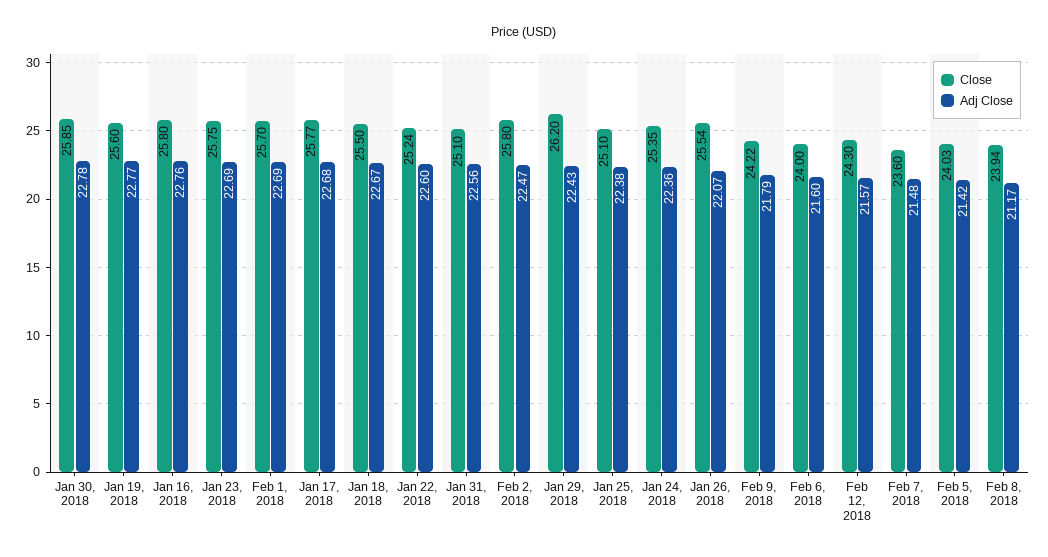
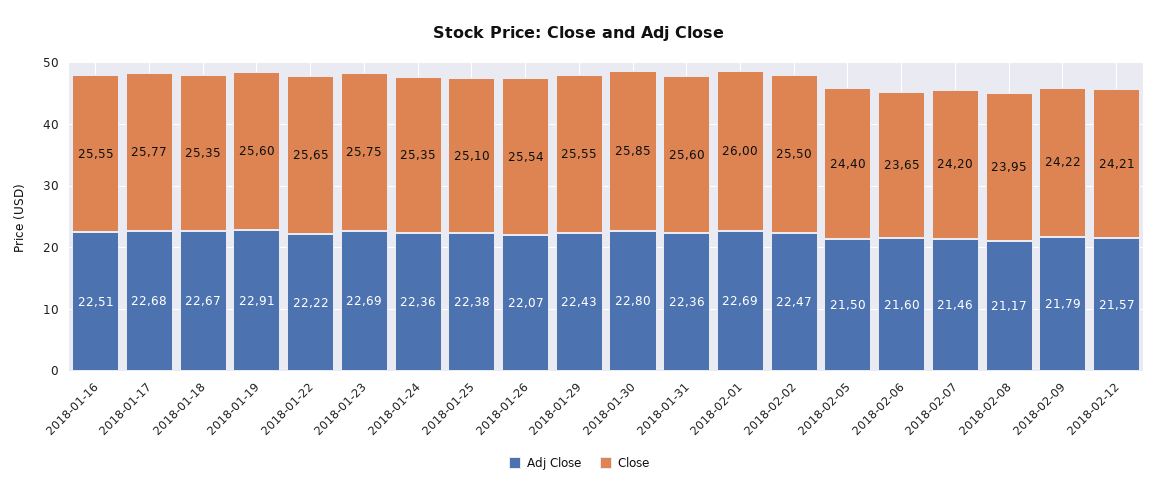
Adj Close, Jan 30, 2018: 22.78 -> 22.8
Adj Close, Jan 19, 2018: 22.77 -> 22.91
Close, Jan 16, 2018: 25.8 -> 25.55
Adj Close, Jan 16, 2018: 22.76 -> 22.51
Close, Feb 1, 2018: 25.7 -> 26
Close, Jan 18, 2018: 25.5 -> 25.35
Close, Jan 22, 2018: 25.24 -> 25.65
Adj Close, Jan 22, 2018: 22.6 -> 22.22
Close, Jan 31, 2018: 25.1 -> 25.6
Adj Close, Jan 31, 2018: 22.56 -> 22.36
Close, Feb 2, 2018: 25.8 -> 25.5
Close, Jan 29, 2018: 26.2 -> 25.55
Close, Feb 6, 2018: 24 -> 23.65
Close, Feb 12, 2018: 24.3 -> 24.21
Close, Feb 7, 2018: 23.6 -> 24.2
Adj Close, Feb 7, 2018: 21.48 -> 21.46
Close, Feb 5, 2018: 24.03 -> 24.4
Adj Close, Feb 5, 2018: 21.42 -> 21.5
Close, Feb 8, 2018: 23.94 -> 23.95

